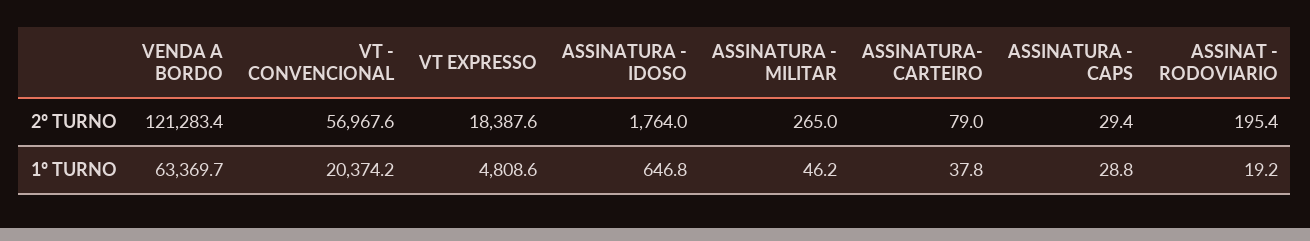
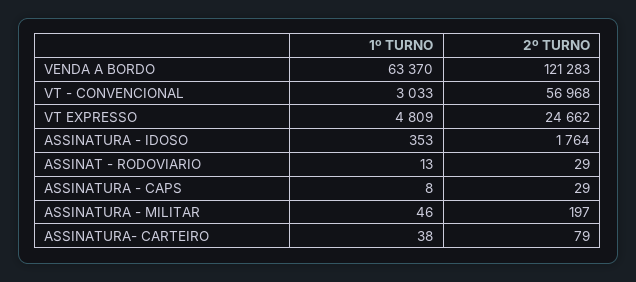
VT EXPRESSO, 2º TURNO: 18387.6 -> 24662
ASSINATURA - MILITAR, 2º TURNO: 265 -> 197
ASSINAT - RODOVIARIO, 2º TURNO: 195.4 -> 29
VT - CONVENCIONAL, 1º TURNO: 20374.2 -> 3033
ASSINATURA - IDOSO, 1º TURNO: 646.8 -> 353
ASSINATURA - CAPS, 1º TURNO: 28.8 -> 8
ASSINAT - RODOVIARIO, 1º TURNO: 19.2 -> 13

